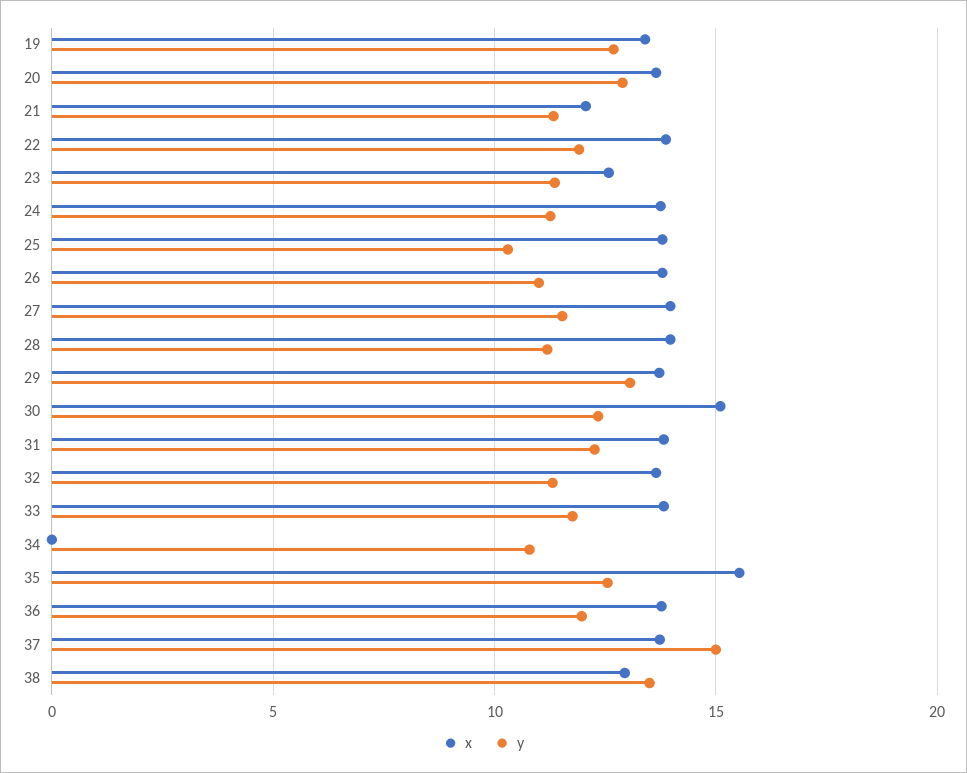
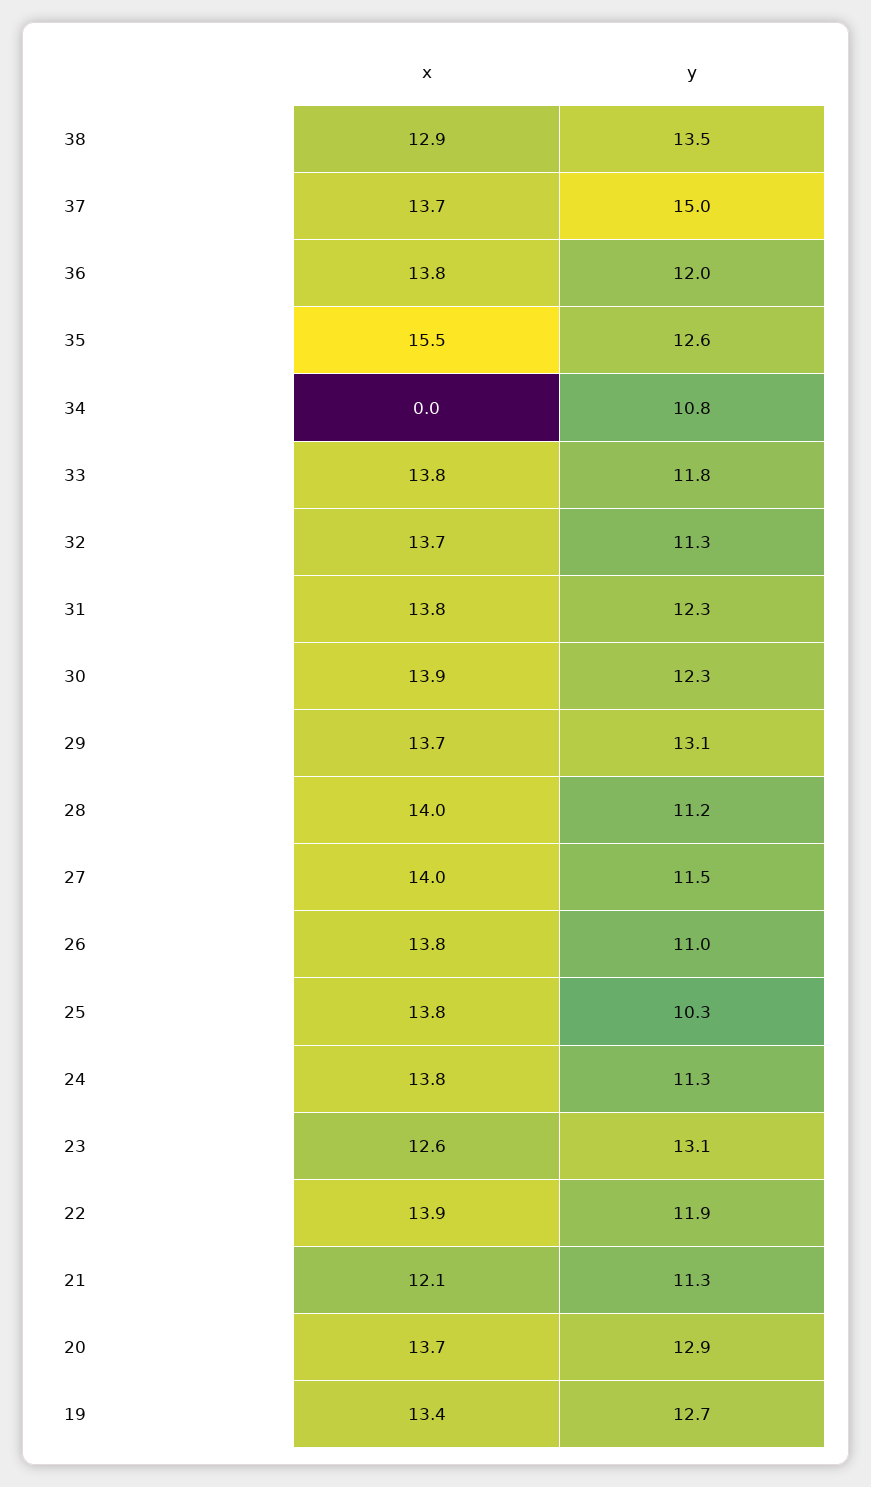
y, 23: 11.5 -> 13.1
x, 30: 15 -> 13.9

